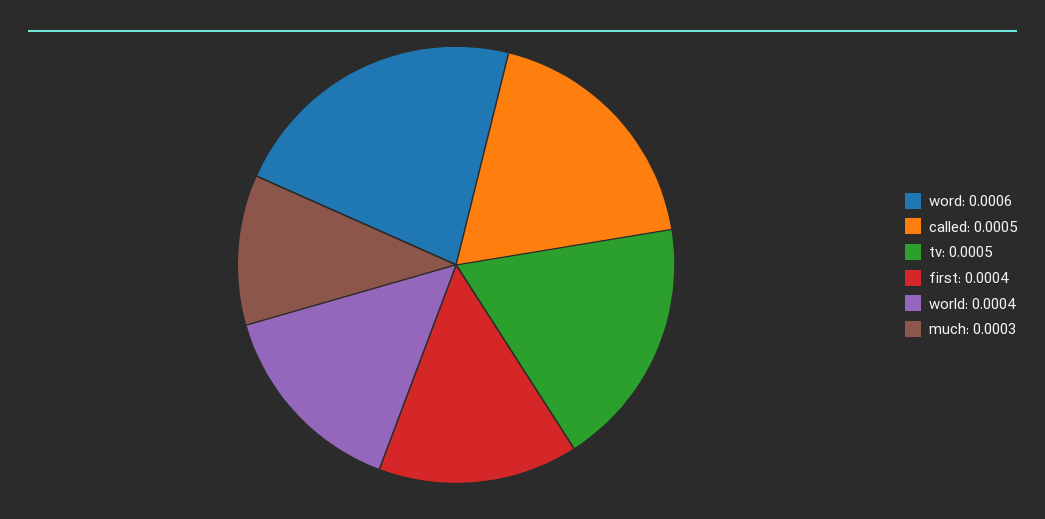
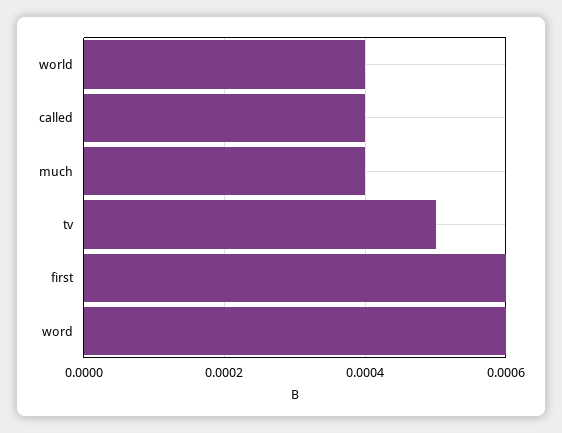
called: 0.0005 -> 0.0004
first: 0.0004 -> 0.0006
much: 0.0003 -> 0.0004

